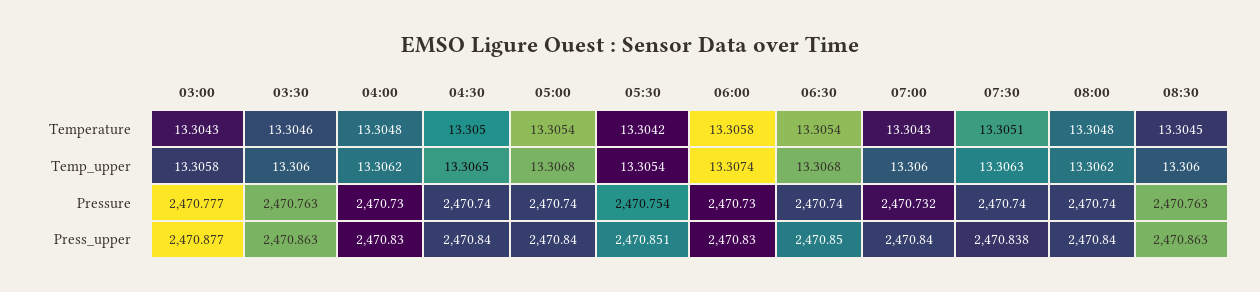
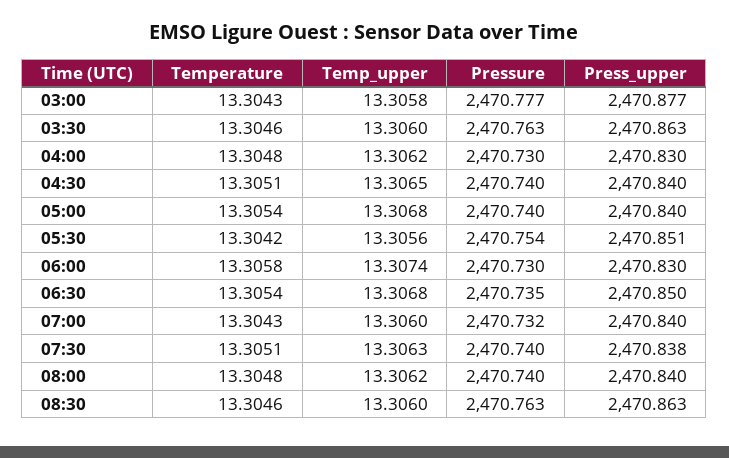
04:30, Temperature: 13.305 -> 13.3051
08:30, Temperature: 13.3045 -> 13.3046
05:30, Temp_upper: 13.3054 -> 13.3056
06:30, Pressure: 2470.74 -> 2470.735

